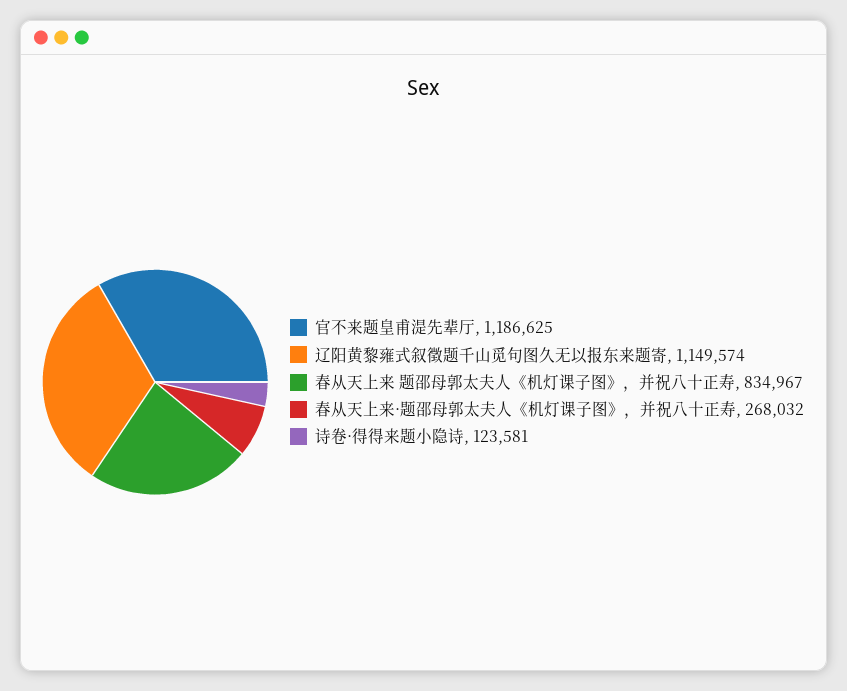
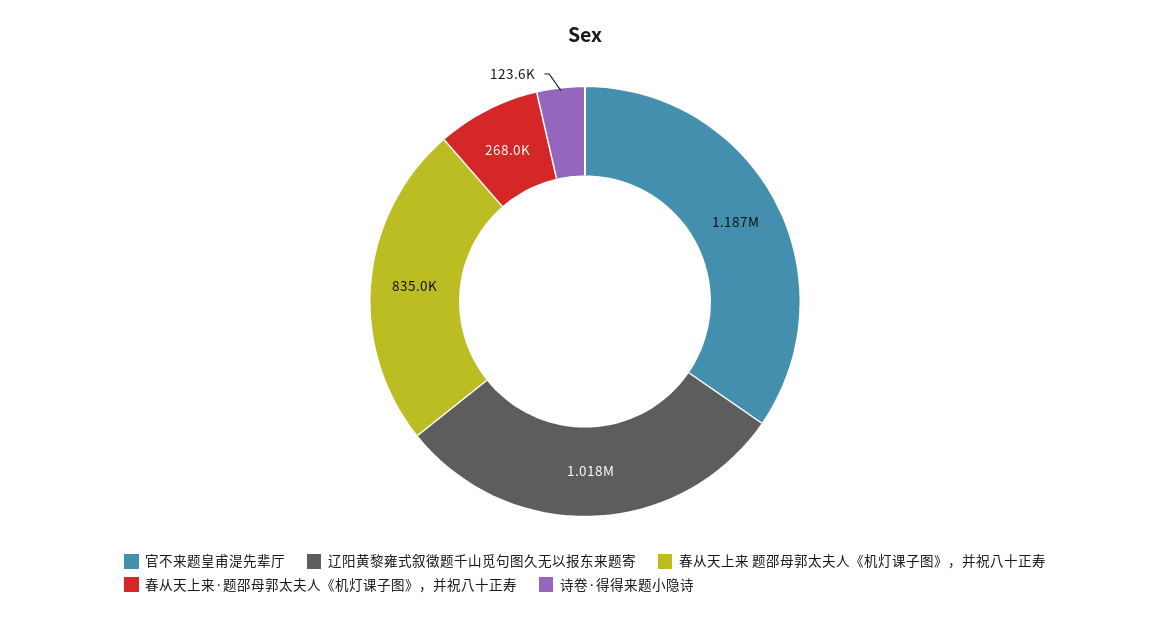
辽阳黄黎雍式叙徵题千山觅句图久无以报东来题寄: 1149574 -> 1018000

